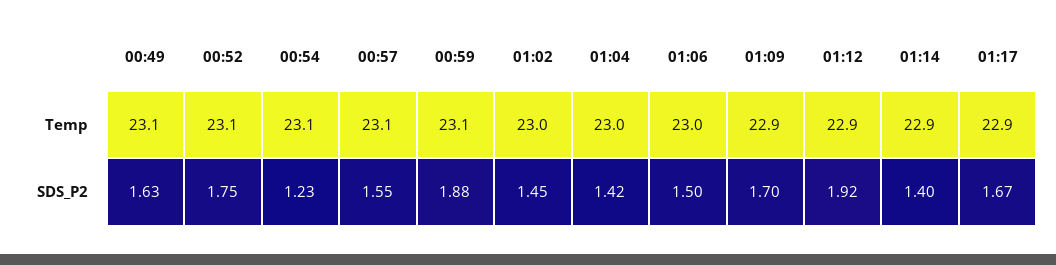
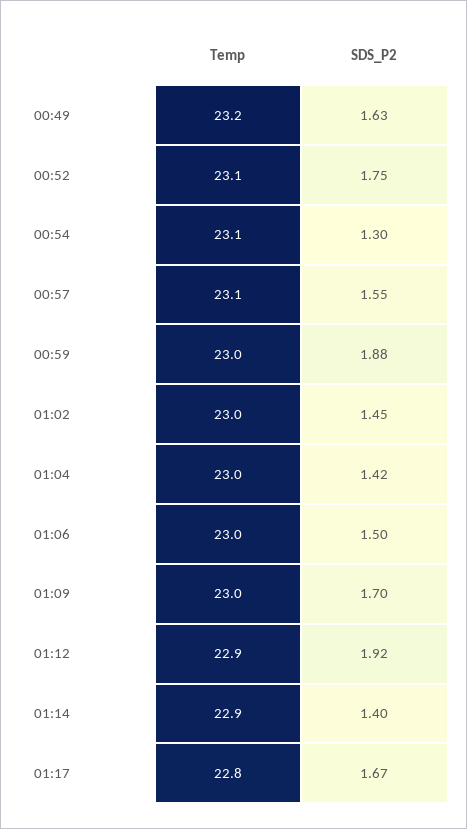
00:49, Temp: 23.1 -> 23.2
00:59, Temp: 23.1 -> 23
01:09, Temp: 22.9 -> 23
01:17, Temp: 22.9 -> 22.8
00:54, SDS_P2: 1.23 -> 1.3

